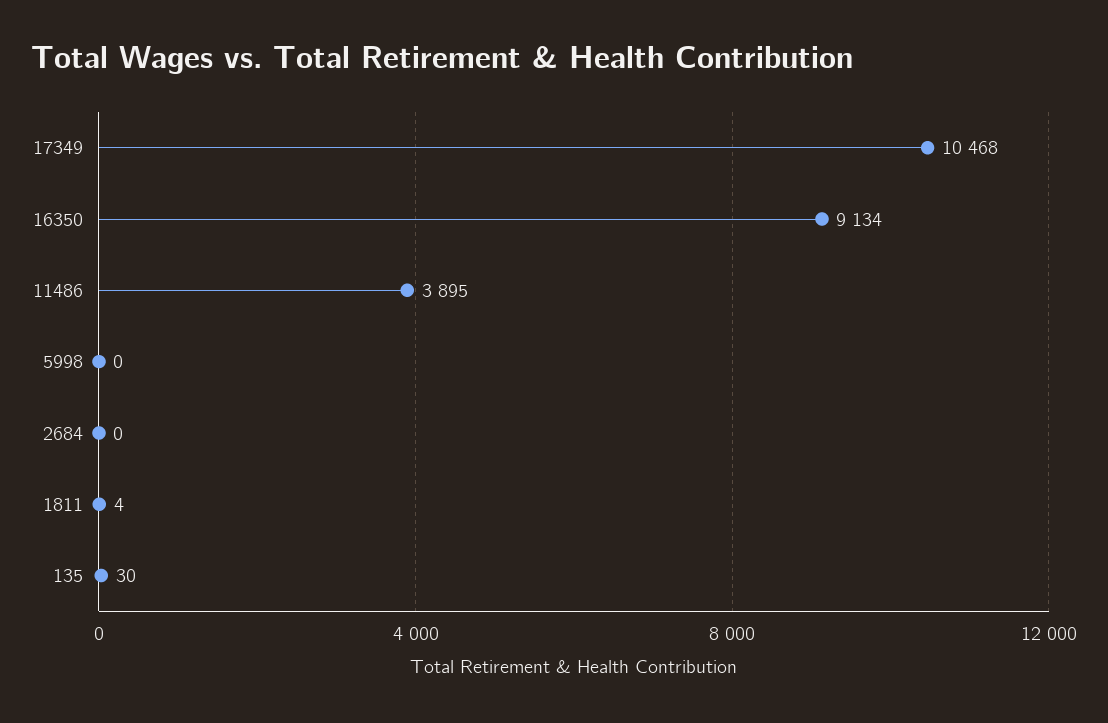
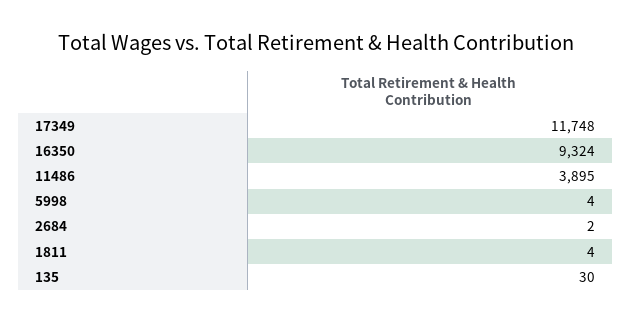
17349: 10468 -> 11748
16350: 9134 -> 9324
5998: 0 -> 4
2684: 0 -> 2

